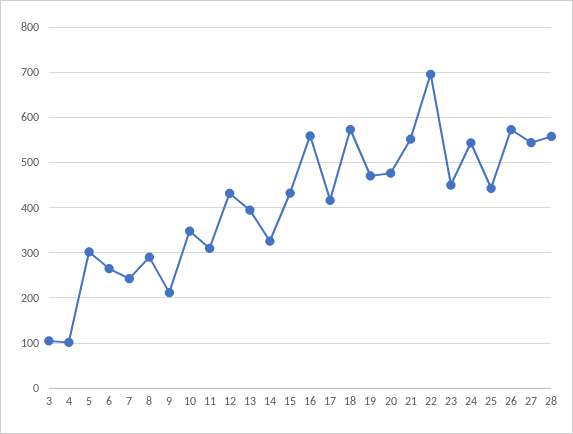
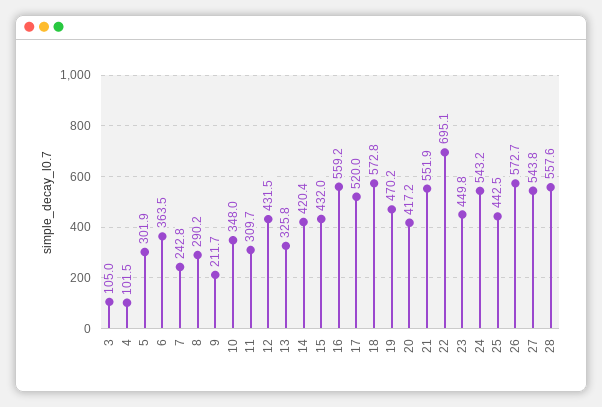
6: 260 -> 363.5
13: 400 -> 325.8
14: 320 -> 420.4
17: 420 -> 520
20: 480 -> 417.2

